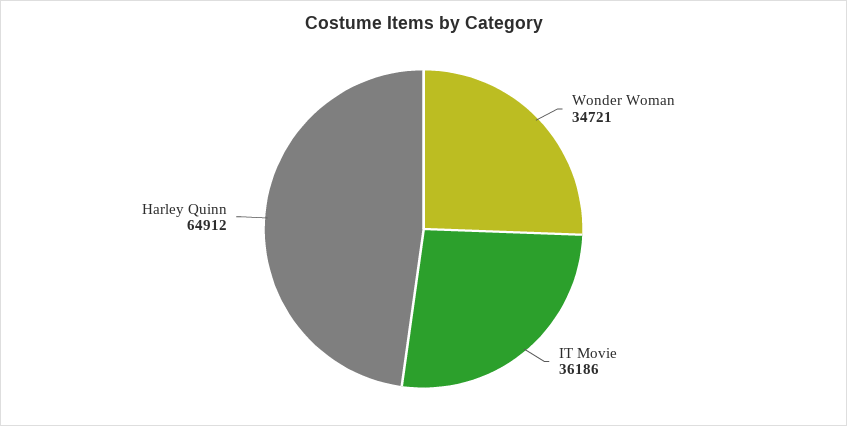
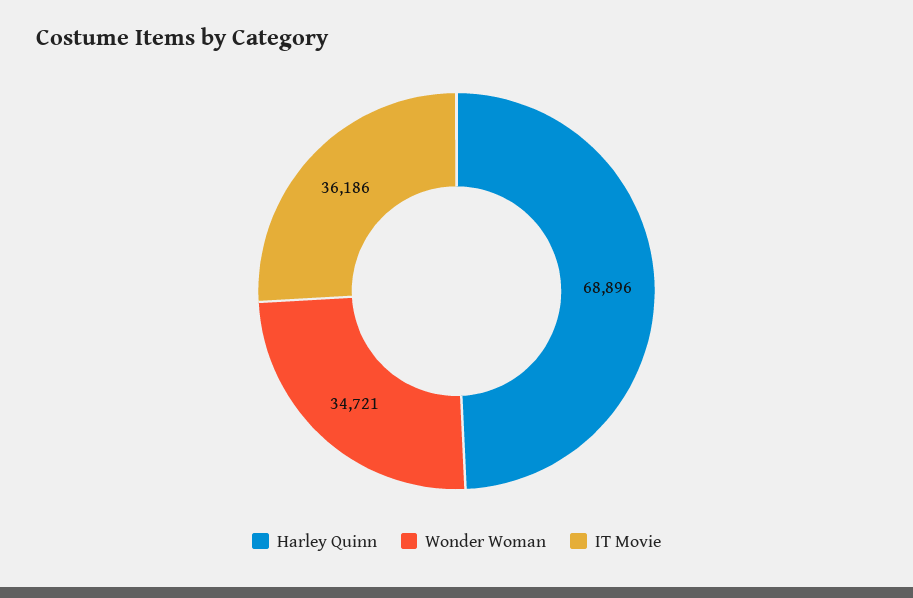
Harley Quinn: 64912 -> 68896

